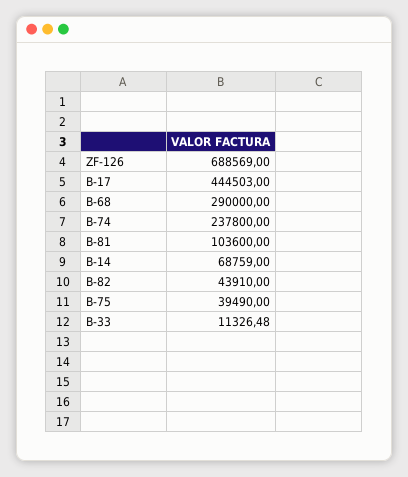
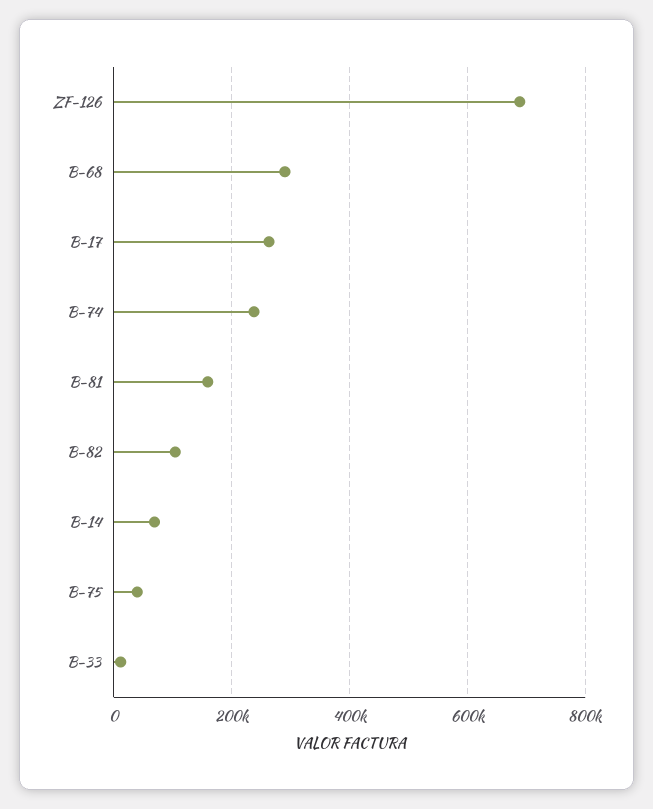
B-17: 444503 -> 260000
B-81: 103600 -> 160000
B-82: 43910 -> 100000

